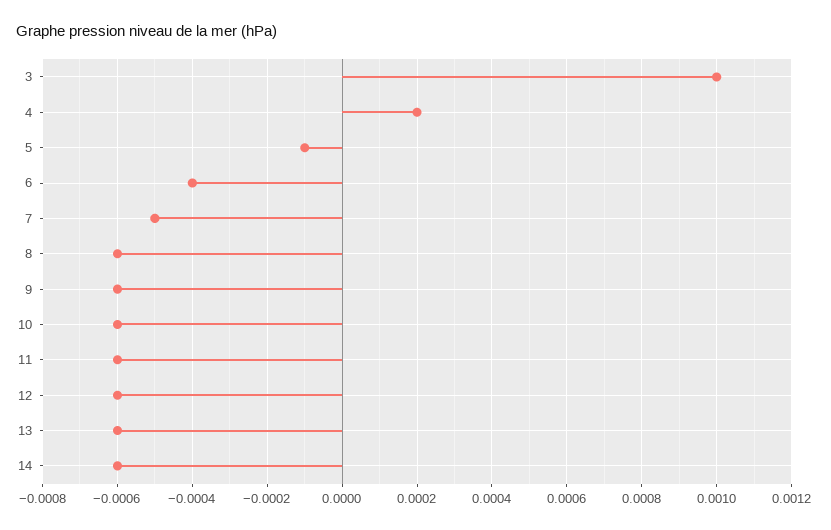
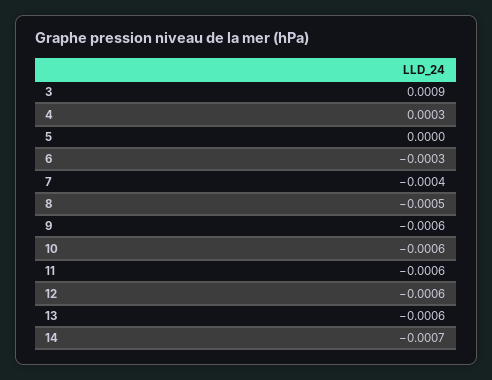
3: 0.001 -> 0.0009
4: 0.0002 -> 0.0003
5: -0.0001 -> 0
6: -0.0004 -> -0.0003
7: -0.0005 -> -0.0004
8: -0.0006 -> -0.0005
14: -0.0006 -> -0.0007

